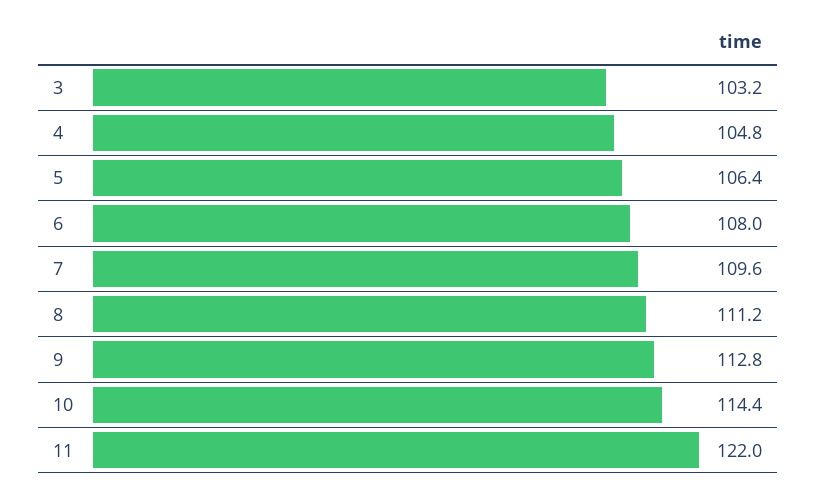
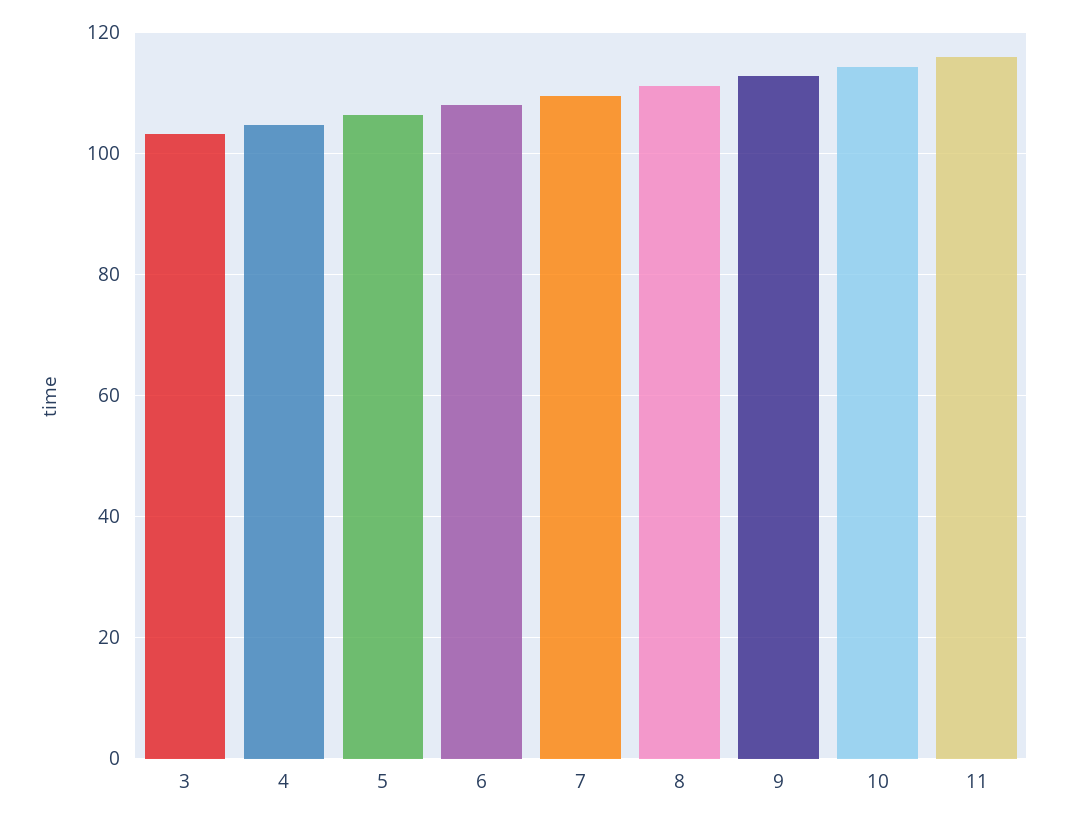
11: 122 -> 116

